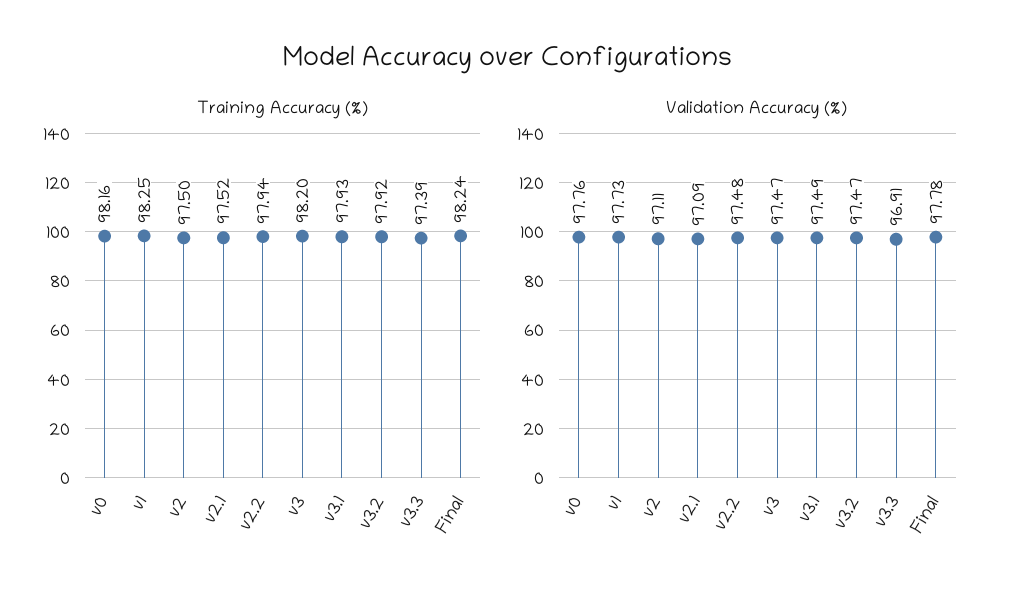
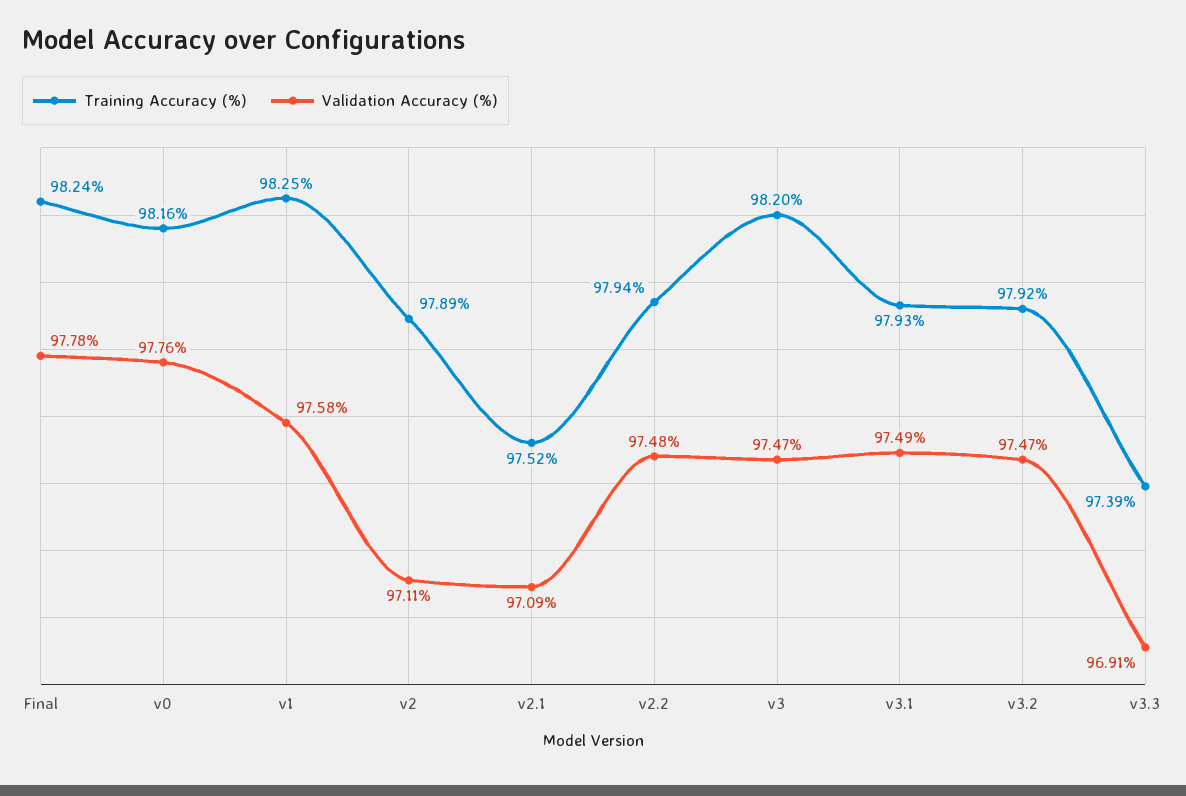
Training Accuracy (%), v2: 97.5 -> 97.89
Validation Accuracy (%), v1: 97.73 -> 97.58

